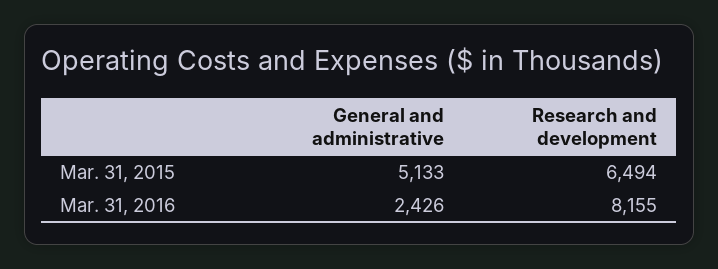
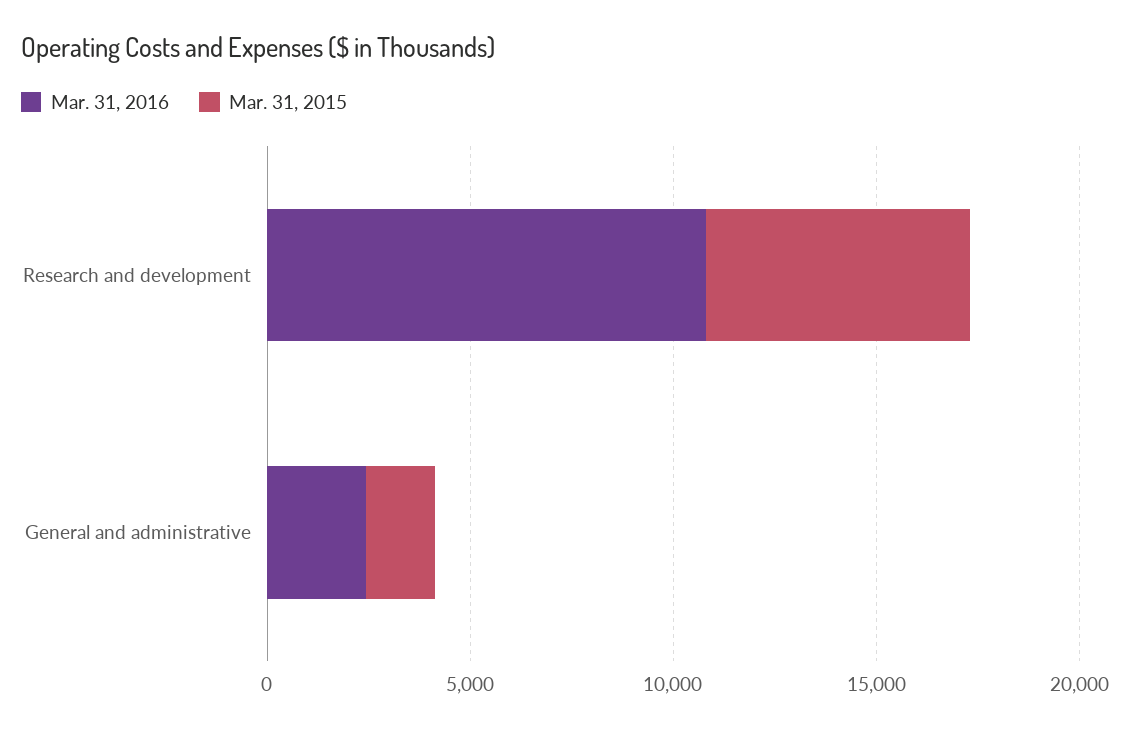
Mar. 31, 2015, General and administrative: 5133 -> 2000
Mar. 31, 2016, Research and development: 8155 -> 11000

